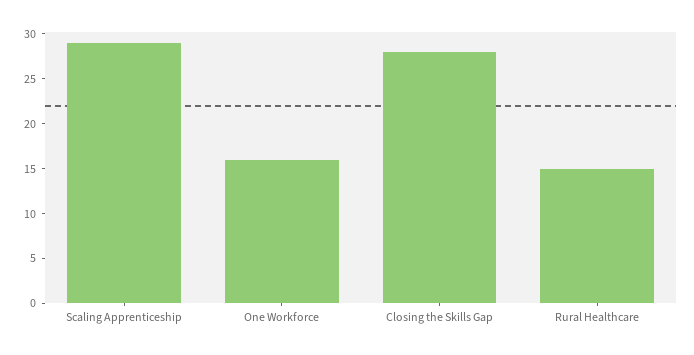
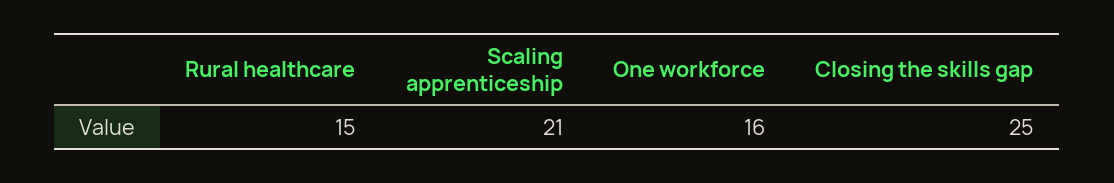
Scaling Apprenticeship: 29 -> 21
Closing the Skills Gap: 28 -> 25

